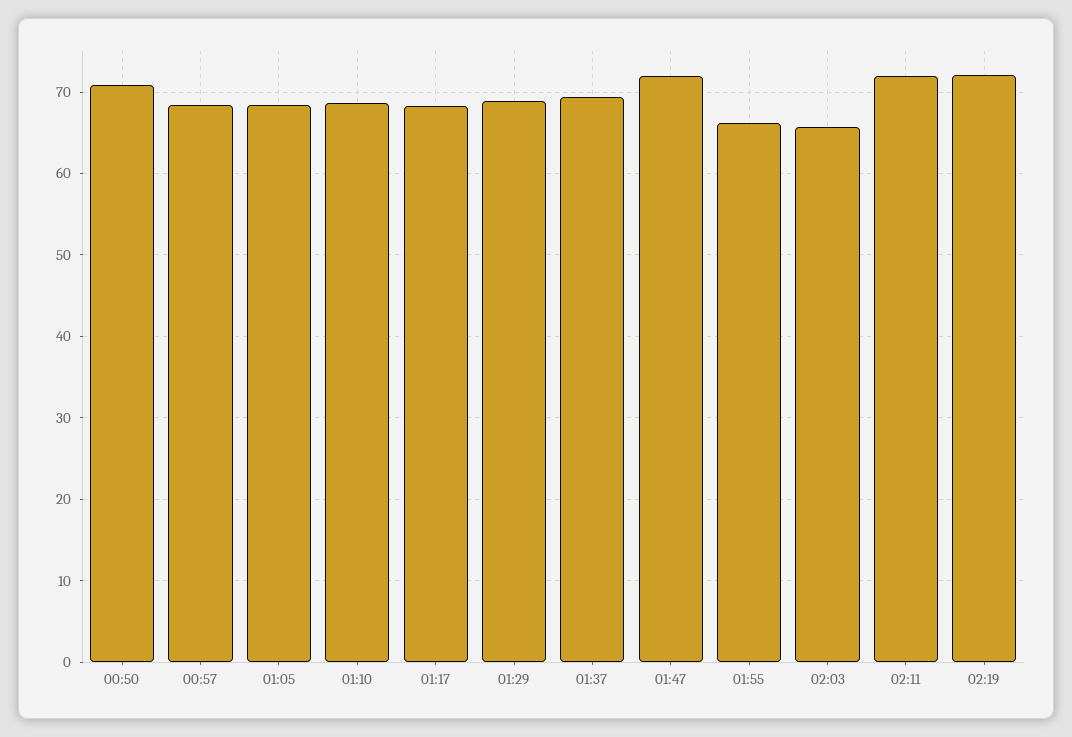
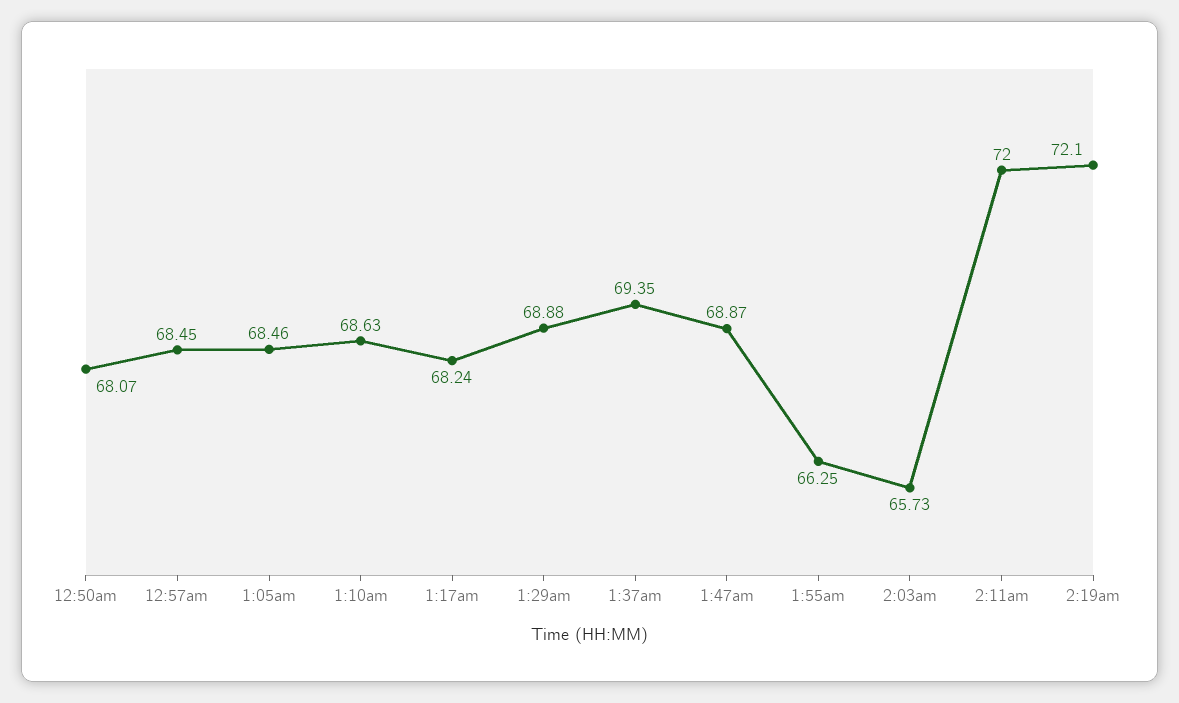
00:50: 71 -> 68.07
01:47: 72 -> 68.87

